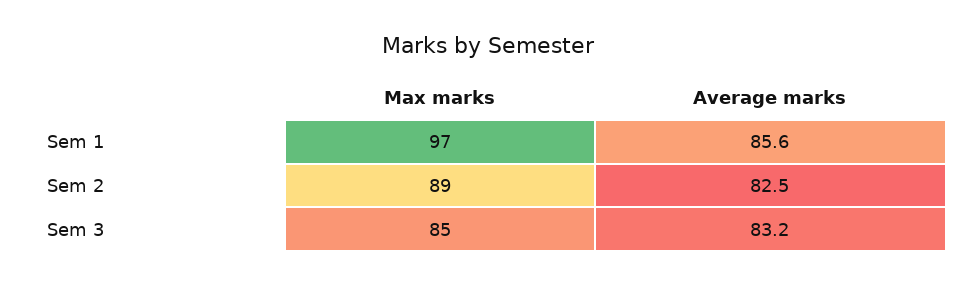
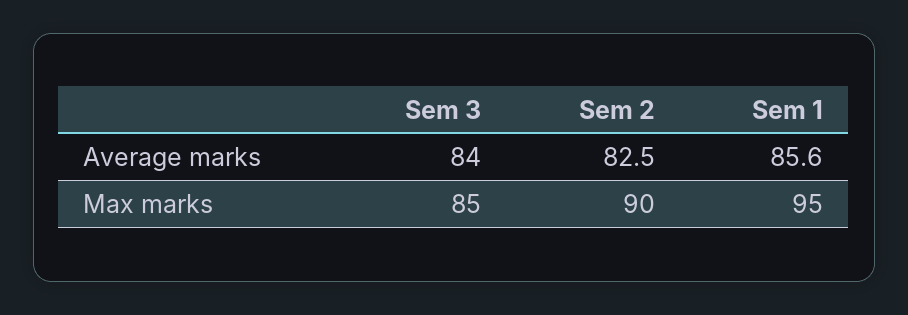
Max marks, Sem 1: 97 -> 95
Max marks, Sem 2: 89 -> 90
Average marks, Sem 3: 83.2 -> 84

